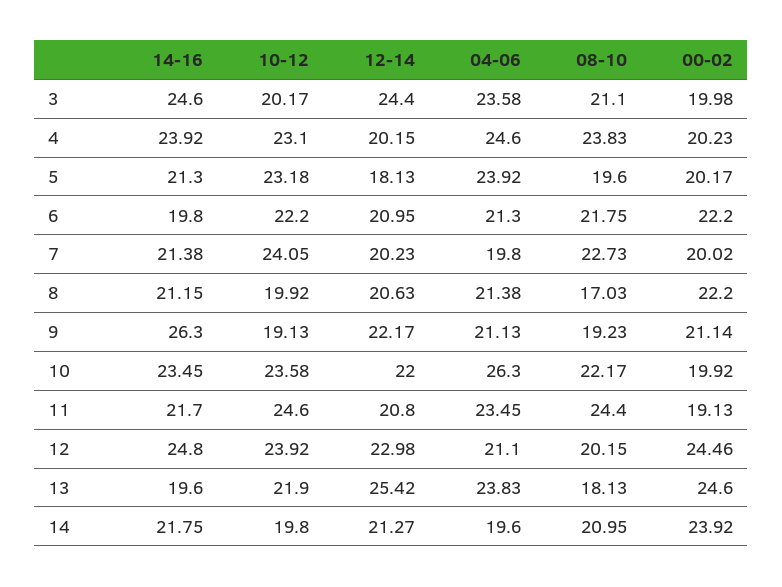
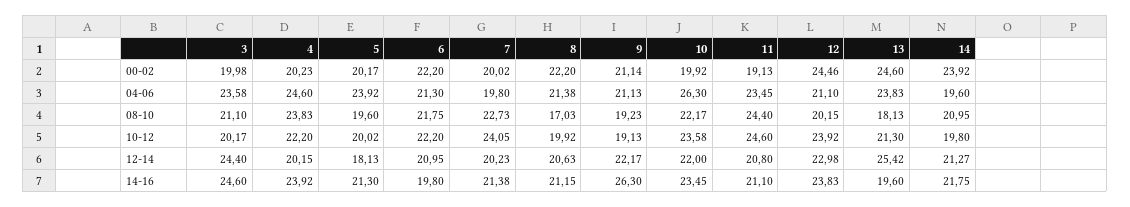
10-12, 4: 23.1 -> 22.2
10-12, 5: 23.18 -> 20.02
14-16, 11: 21.7 -> 21.1
14-16, 12: 24.8 -> 23.83
10-12, 13: 21.9 -> 21.3

